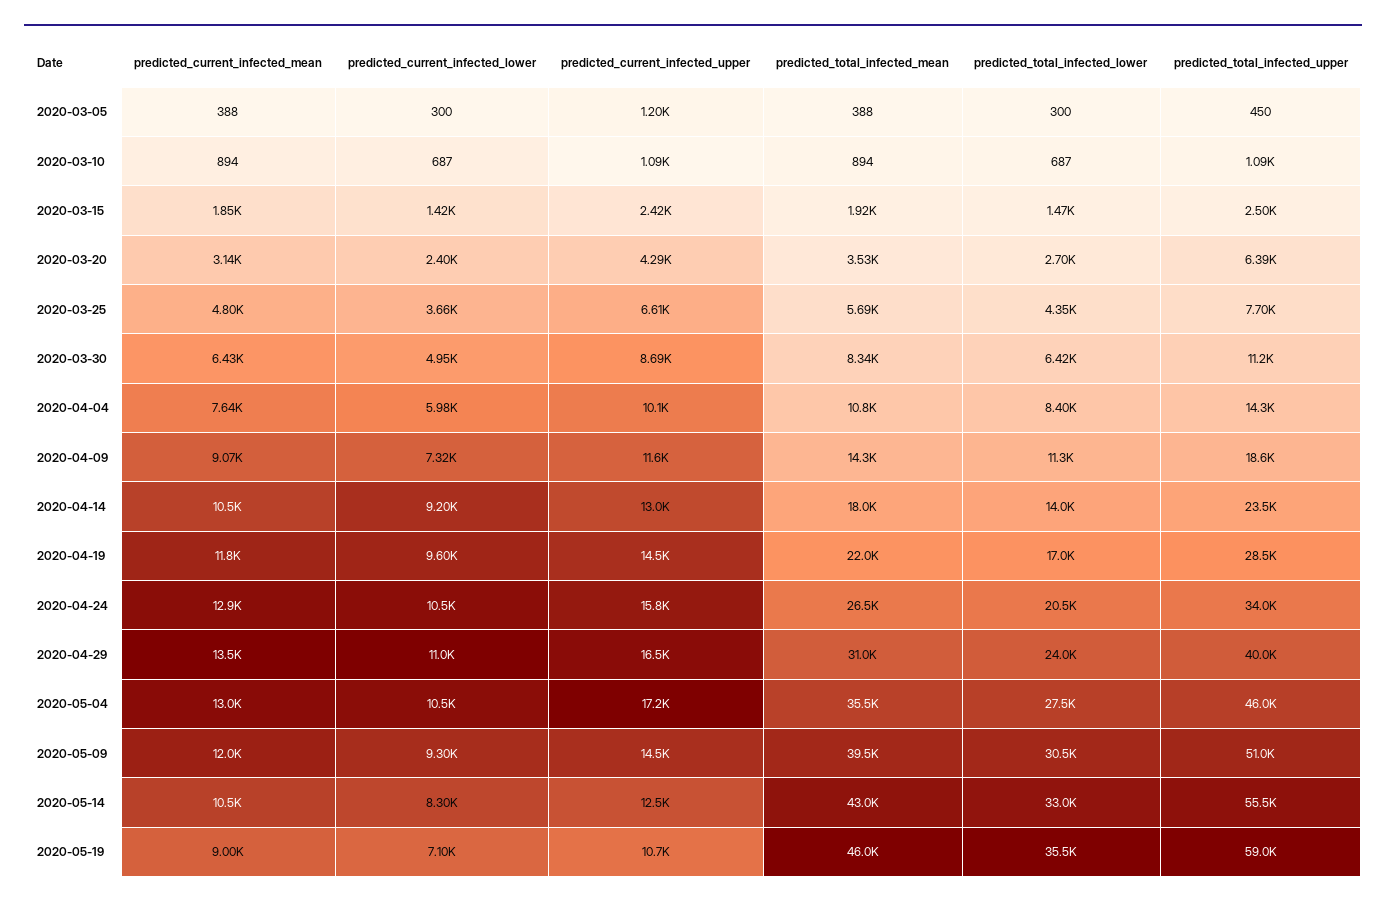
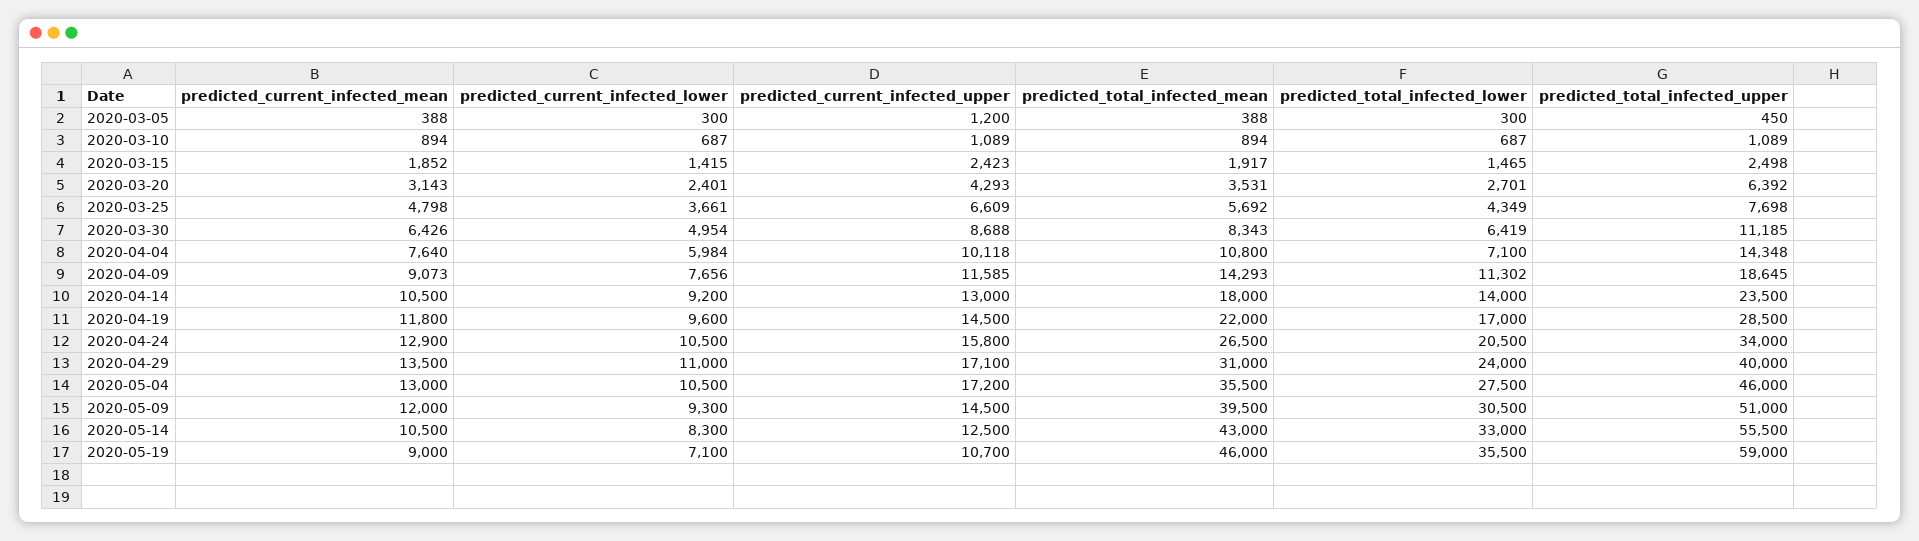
predicted_total_infected_lower, 2020-04-04: 8400 -> 7100
predicted_current_infected_lower, 2020-04-09: 7320 -> 7656
predicted_current_infected_upper, 2020-04-29: 16500 -> 17100

